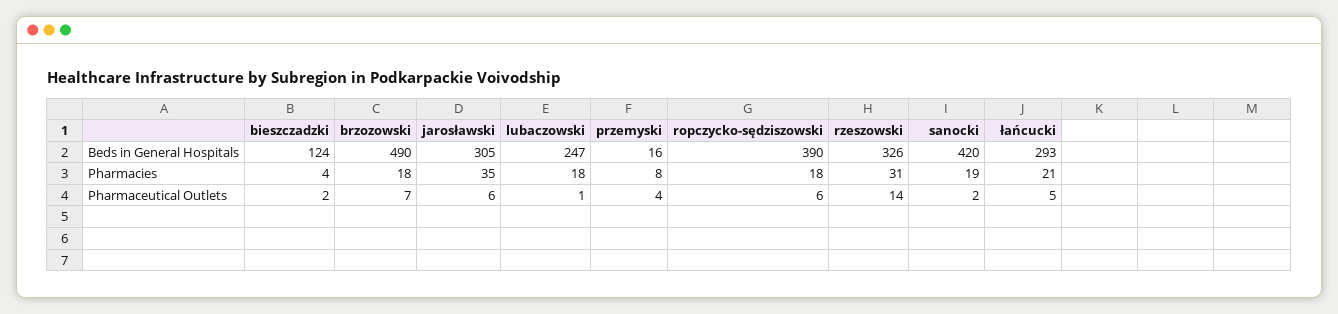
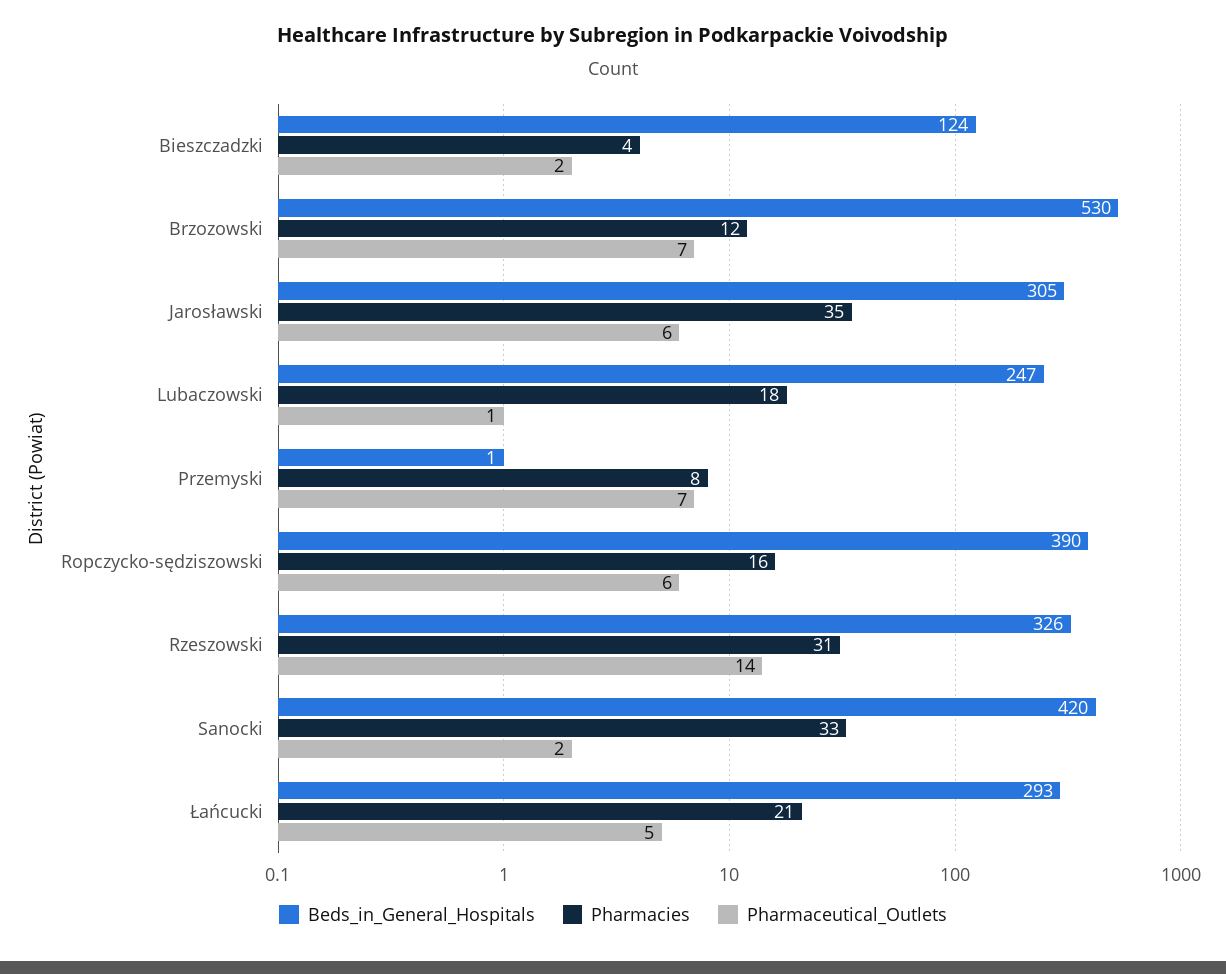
Beds in General Hospitals, brzozowski: 490 -> 530
Beds in General Hospitals, przemyski: 16 -> 1
Pharmacies, brzozowski: 18 -> 12
Pharmacies, ropczycko-sędziszowski: 18 -> 16
Pharmacies, sanocki: 19 -> 33
Pharmaceutical Outlets, przemyski: 4 -> 7

